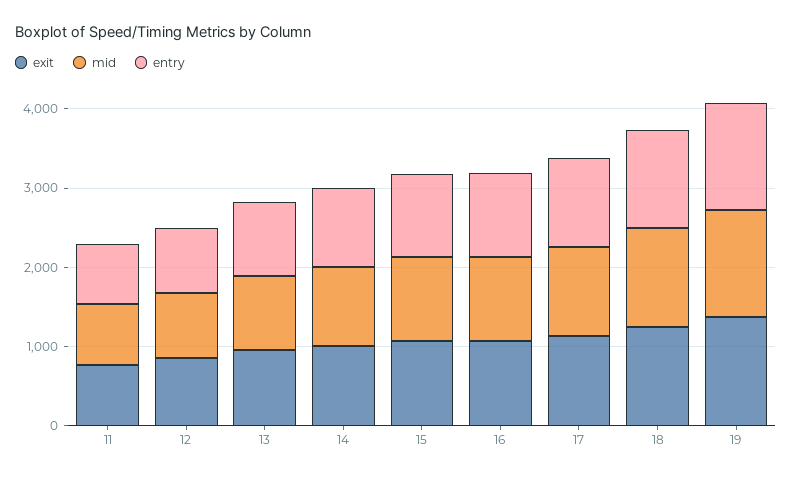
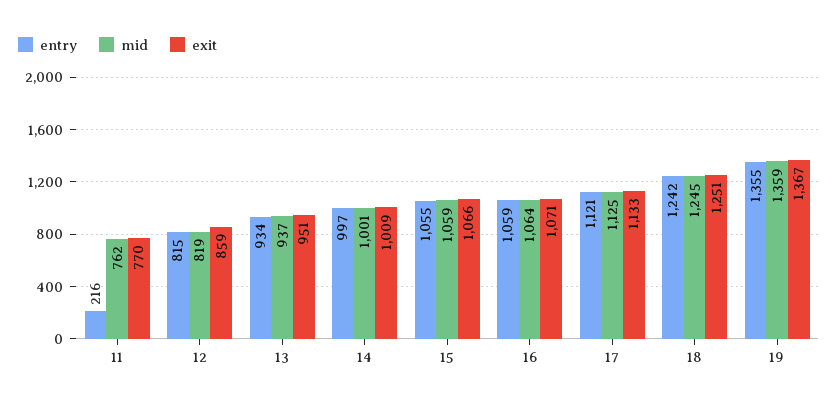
entry, 11: 800 -> 216

